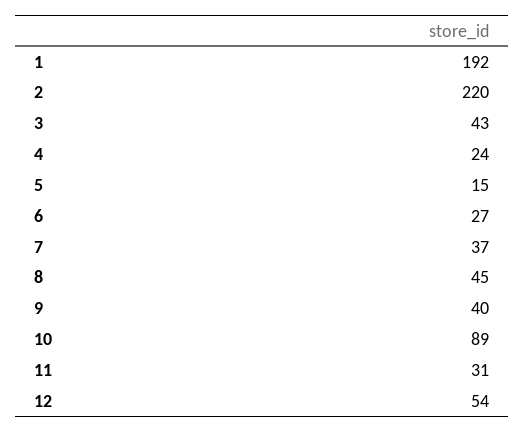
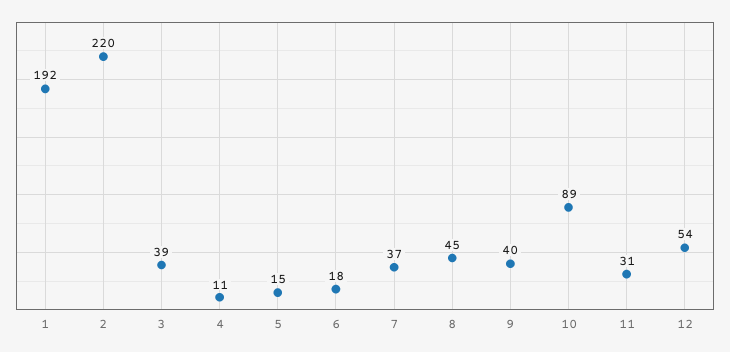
3: 43 -> 39
4: 24 -> 11
6: 27 -> 18

